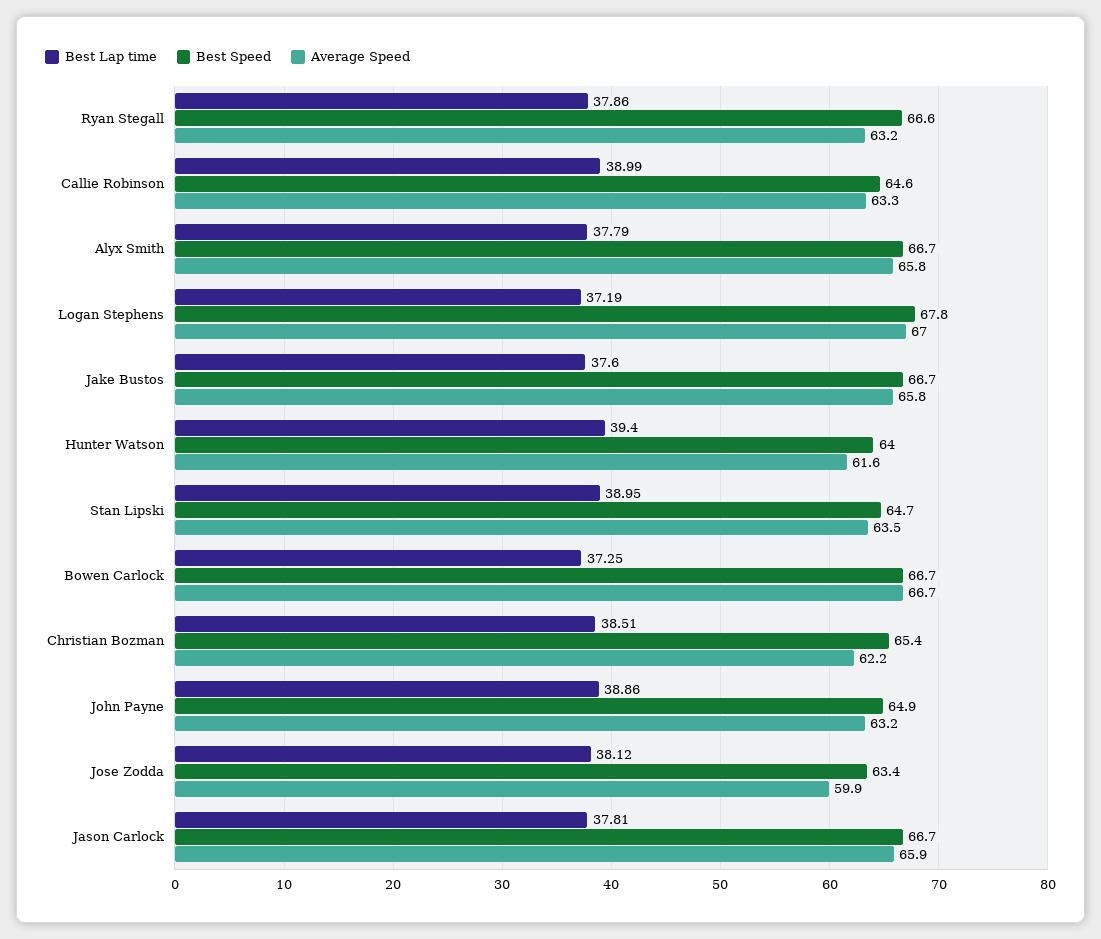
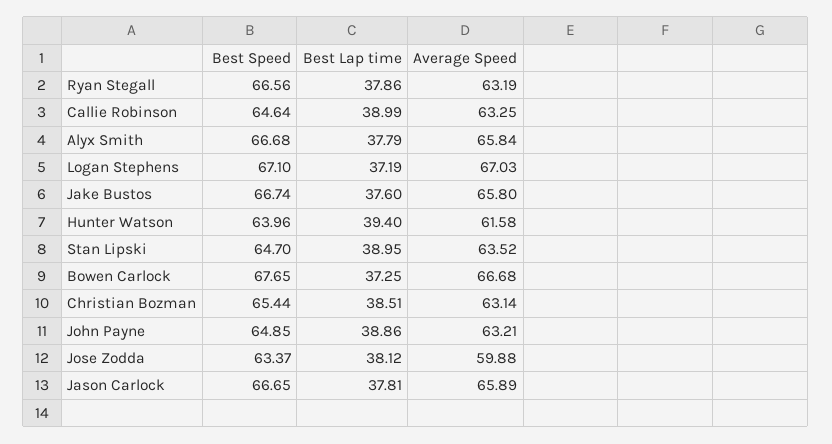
Best Speed, Logan Stephens: 67.8 -> 67.1
Best Speed, Bowen Carlock: 66.7 -> 67.65
Average Speed, Christian Bozman: 62.2 -> 63.14

